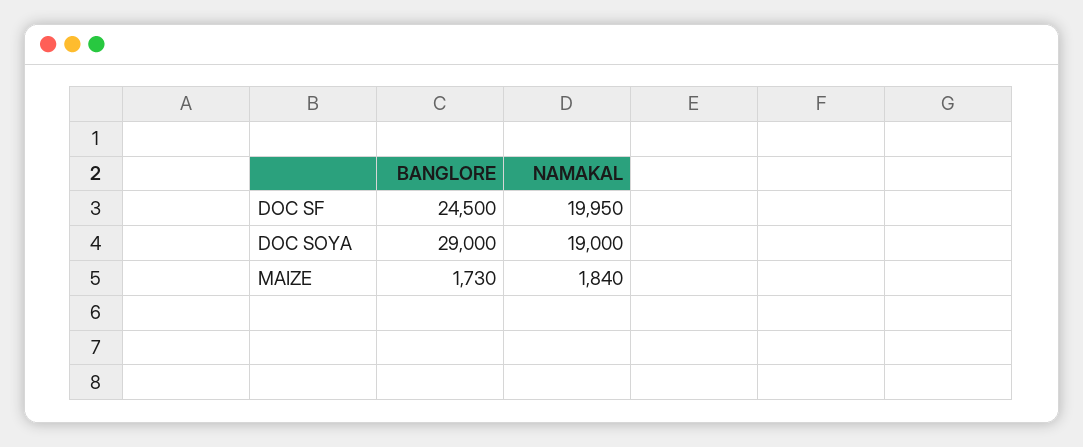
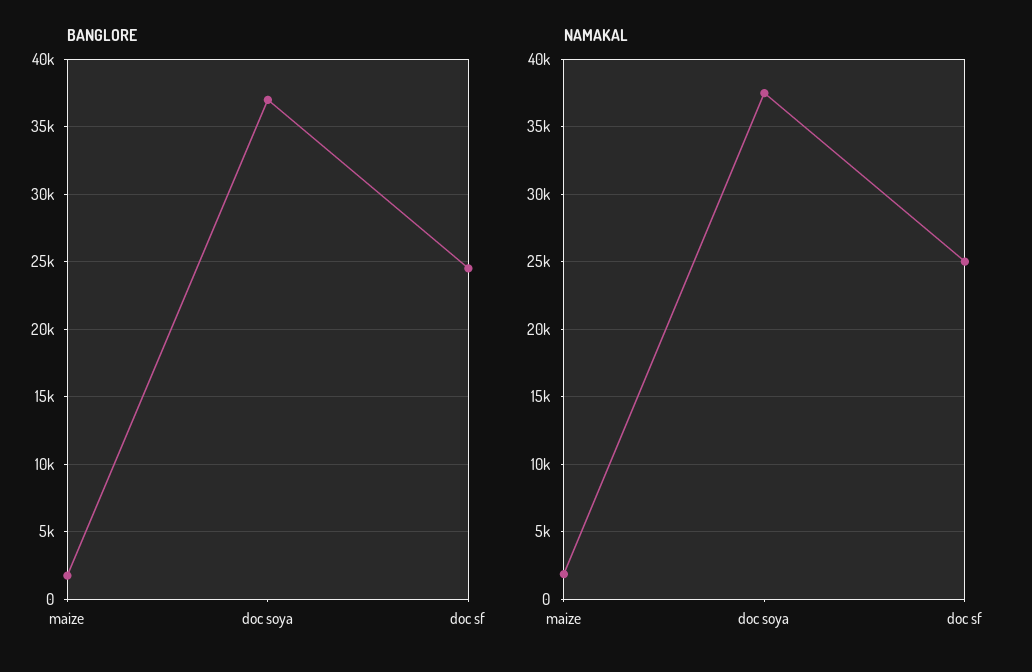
NAMAKAL, DOC SF: 19950 -> 25000
BANGLORE, DOC SOYA: 29000 -> 37000
NAMAKAL, DOC SOYA: 19000 -> 37500

